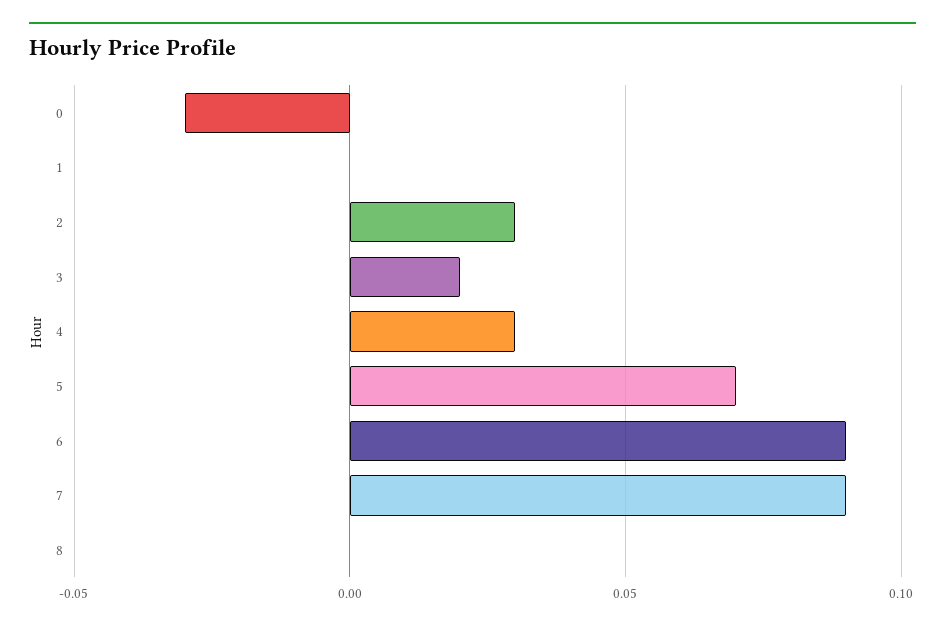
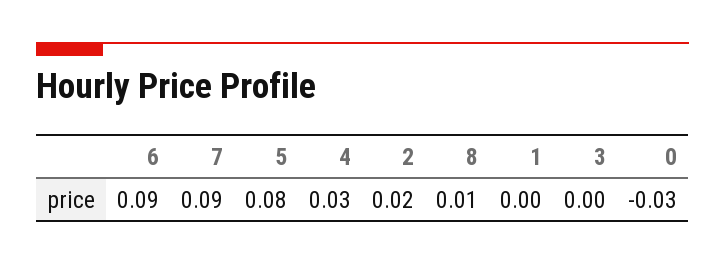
2: 0.03 -> 0.02
3: 0.02 -> 0
5: 0.07 -> 0.08
8: 0 -> 0.01

